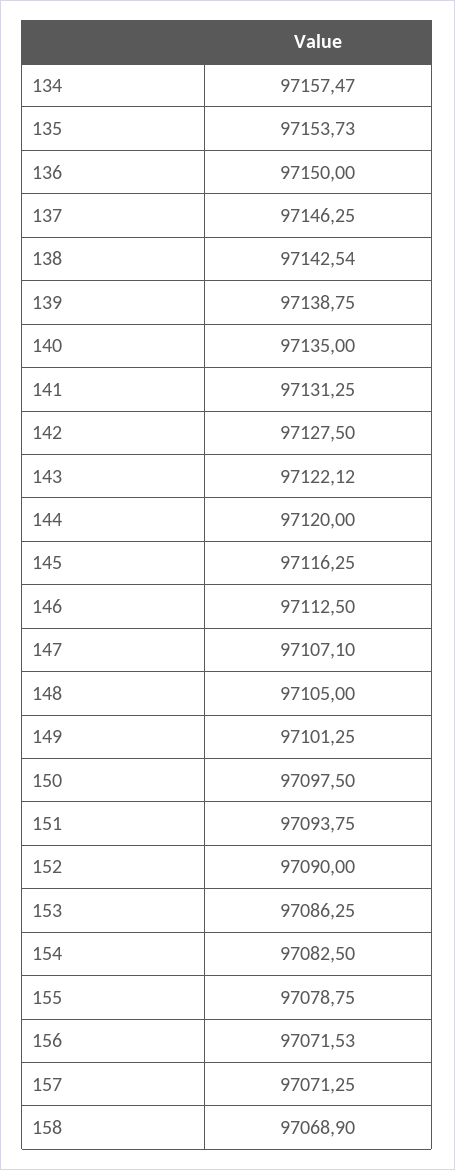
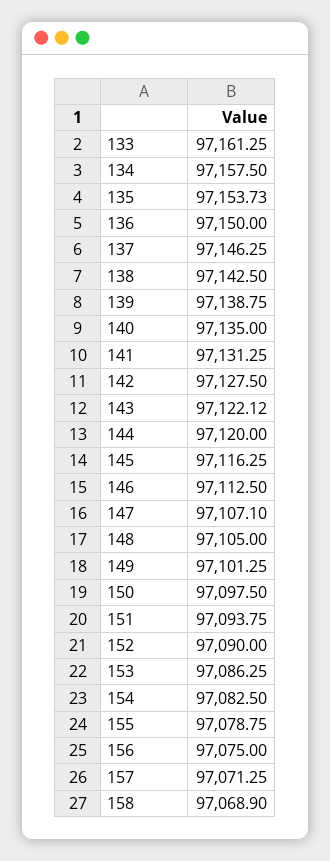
134: 97157.47 -> 97157.5
138: 97142.54 -> 97142.5
156: 97071.53 -> 97075
133: none -> 97161.25

